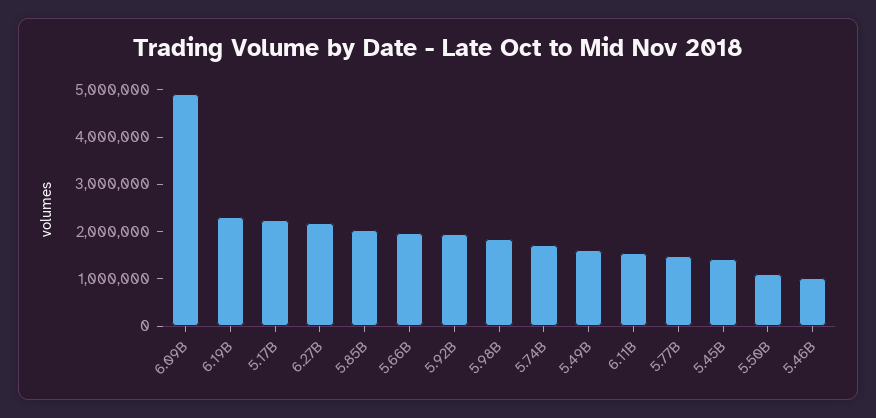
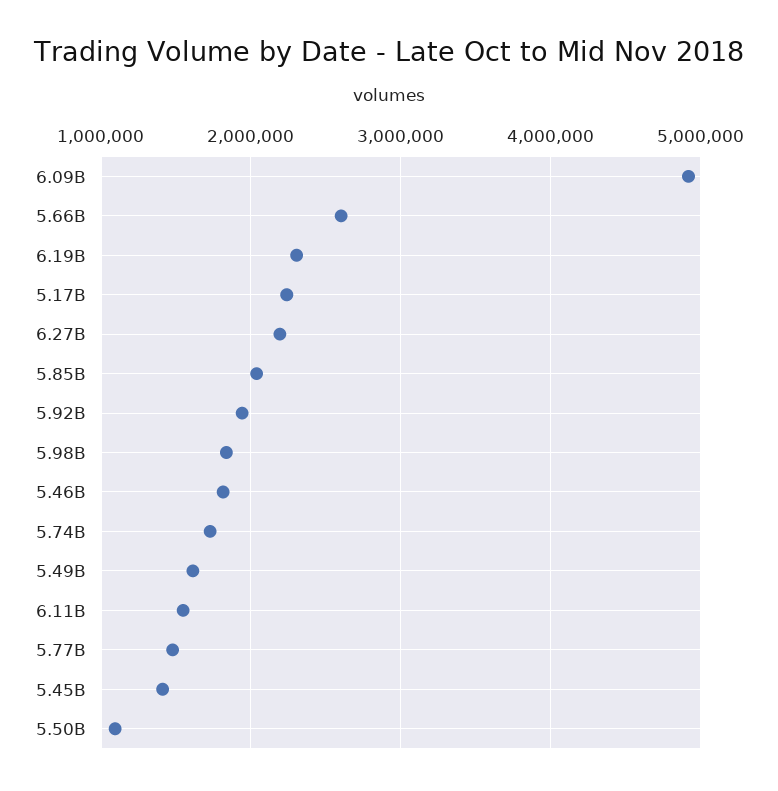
5.66B: 2000000 -> 2600000
5.46B: 1000000 -> 1800000

